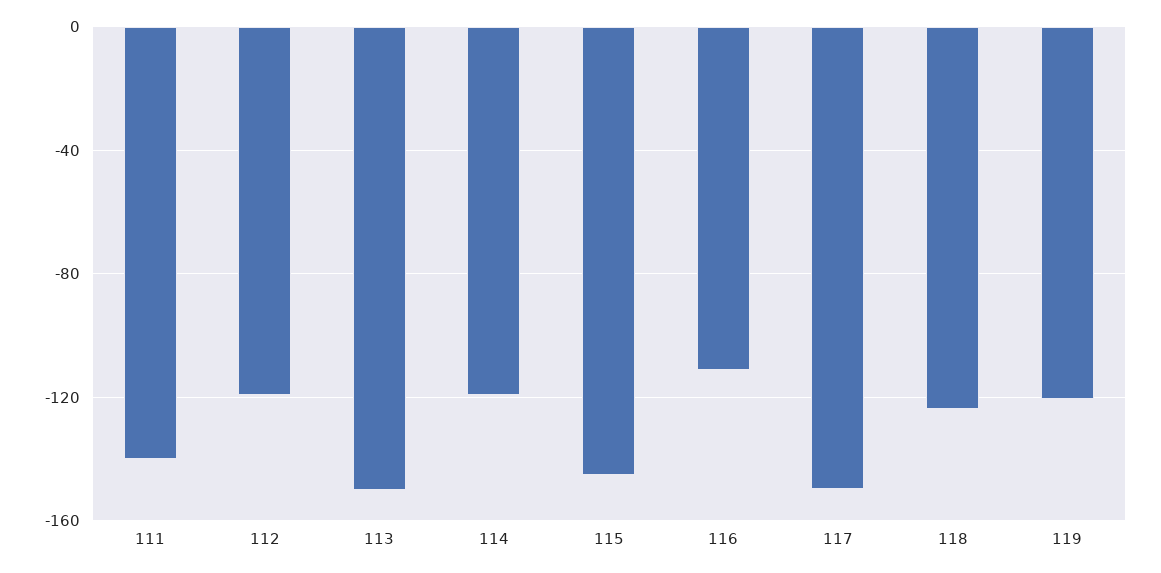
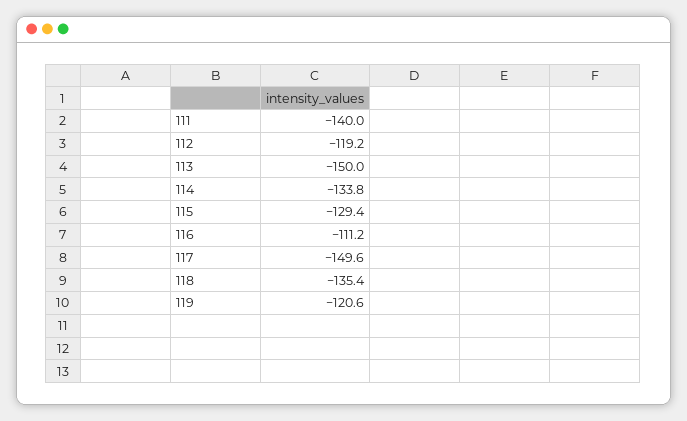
114: -120 -> -133.8
115: -145 -> -129.4
118: -125 -> -135.4

